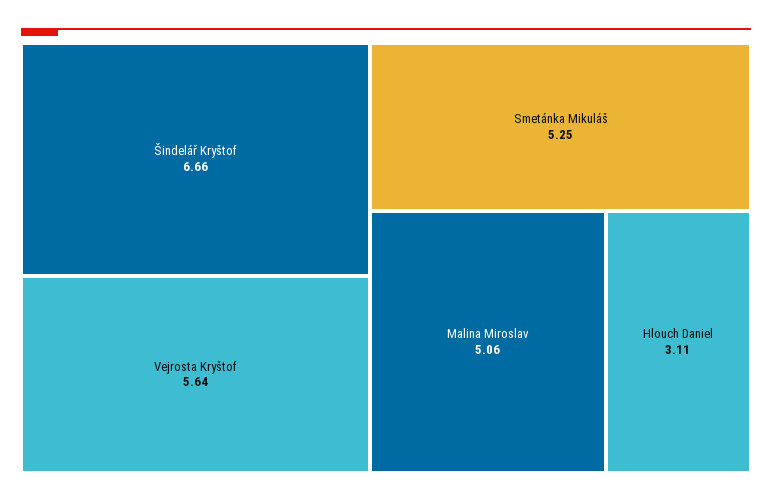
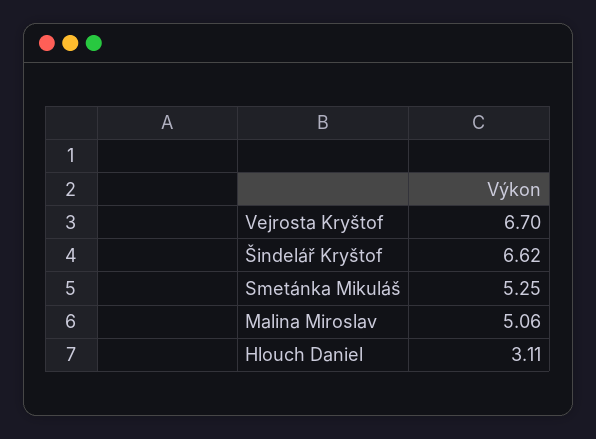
Šindelář Kryštof: 6.66 -> 6.62
Vejrosta Kryštof: 5.64 -> 6.7

